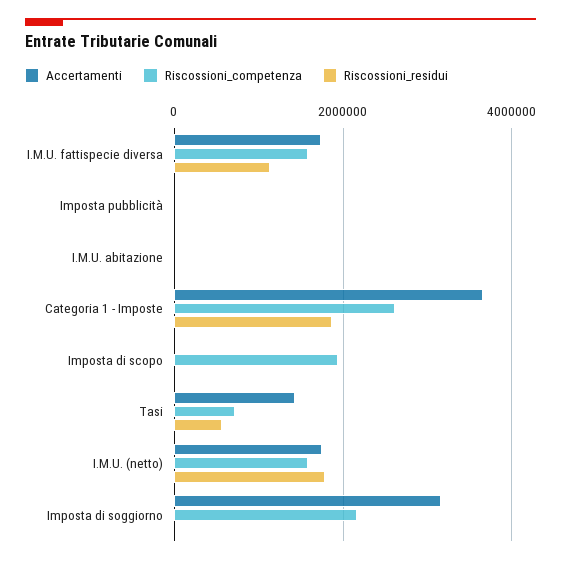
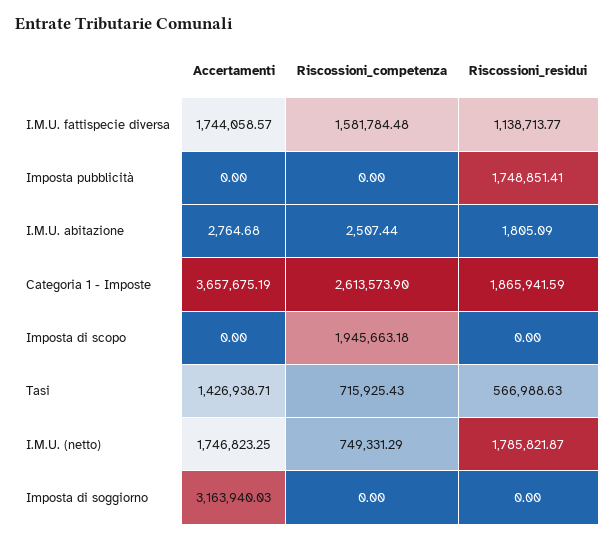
Riscossioni_residui, Imposta pubblicità: 0 -> 1748851.41
Riscossioni_competenza, I.M.U. (netto): 1600000 -> 749331.29
Riscossioni_competenza, Imposta di soggiorno: 2200000 -> 0

